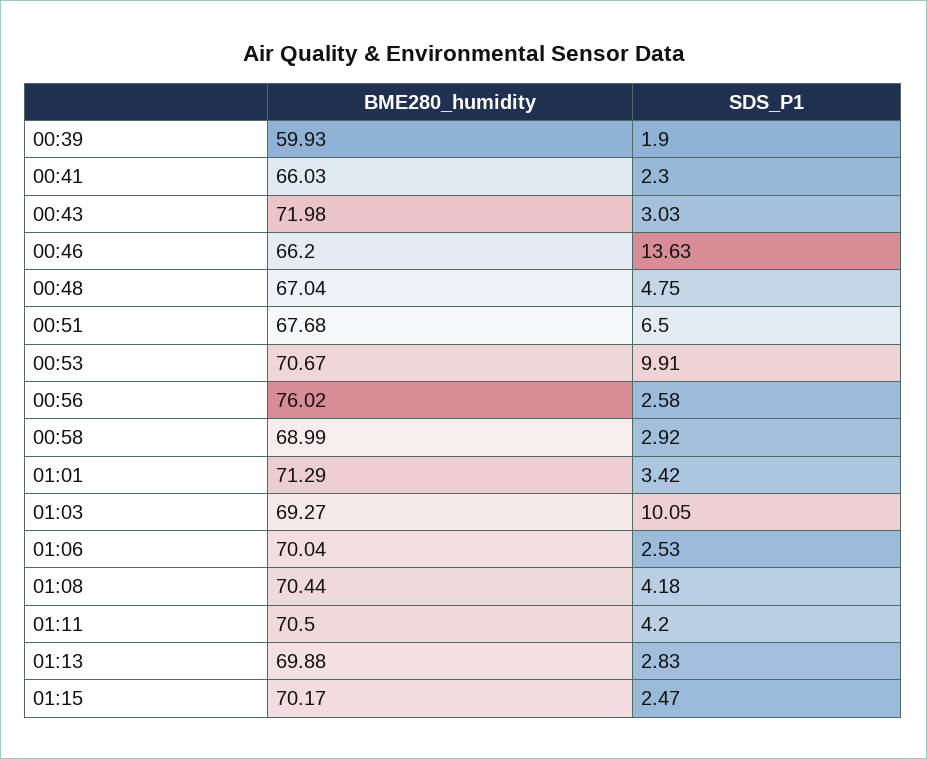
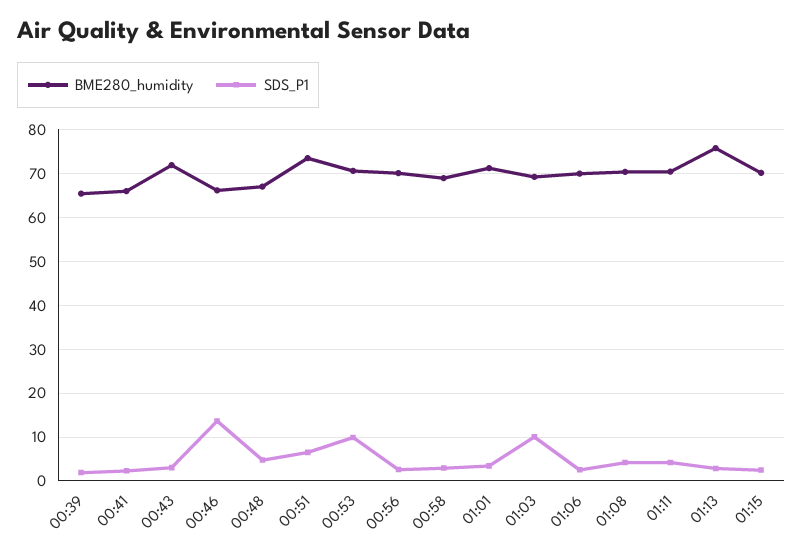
BME280_humidity, 00:39: 59.93 -> 66
BME280_humidity, 00:51: 67.68 -> 74
BME280_humidity, 00:56: 76.02 -> 70
BME280_humidity, 01:13: 69.88 -> 76

